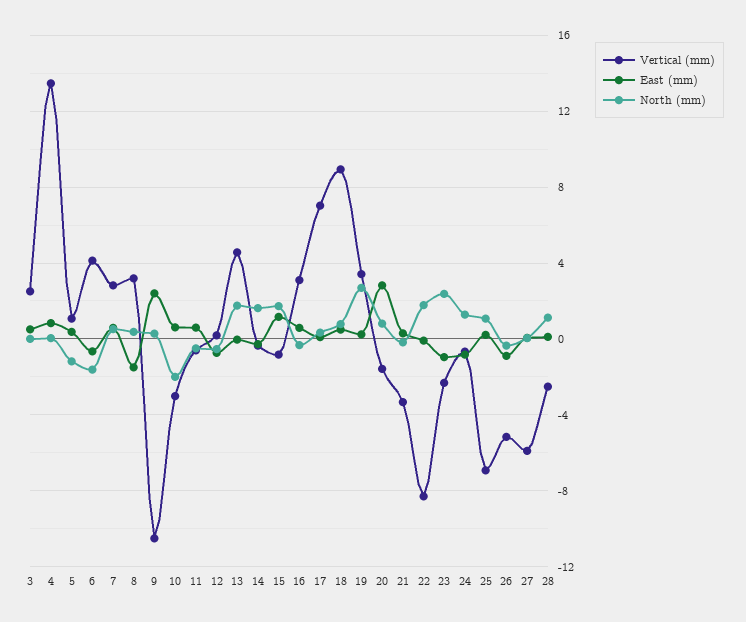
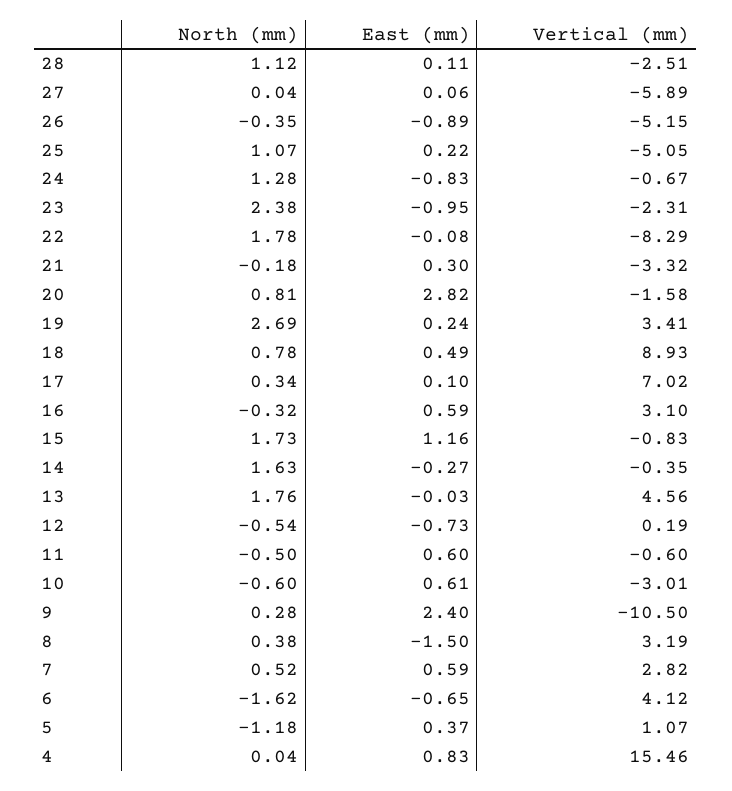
Vertical (mm), 3: 2.5 -> none
East (mm), 3: 0.5 -> none
North (mm), 3: 0 -> none
Vertical (mm), 4: 13.5 -> 15.46
North (mm), 10: -2 -> -0.6
Vertical (mm), 25: -7 -> -5.05

